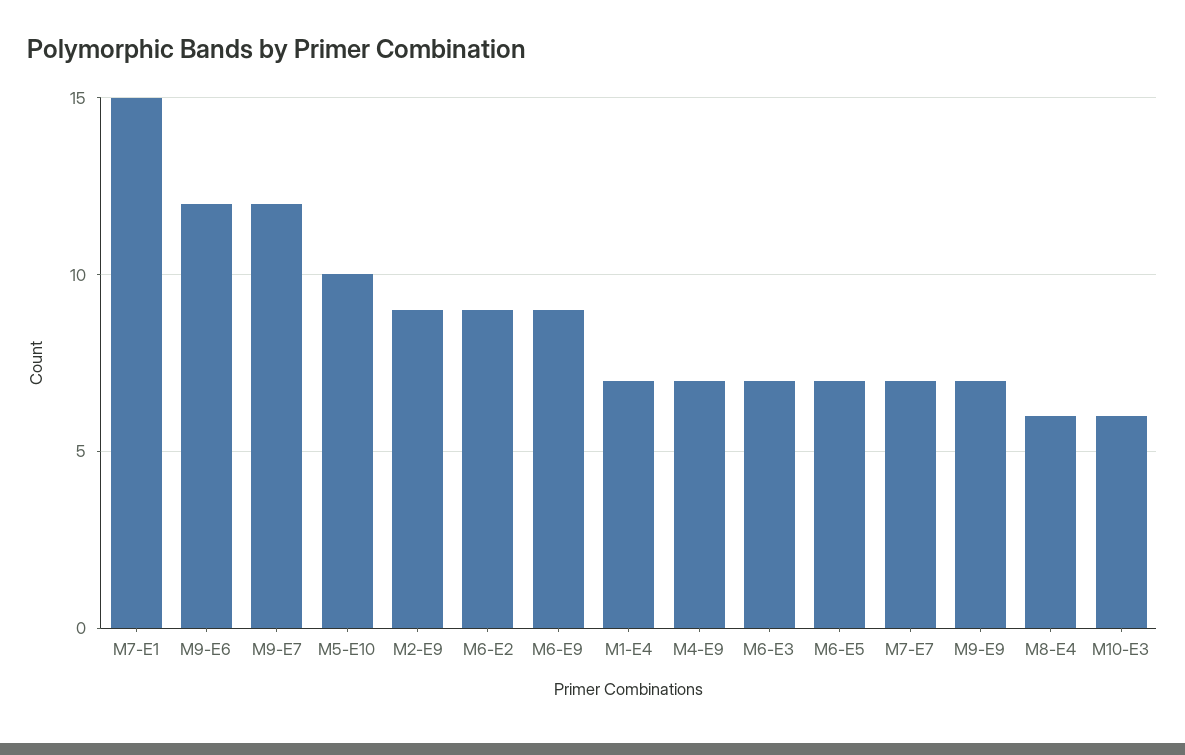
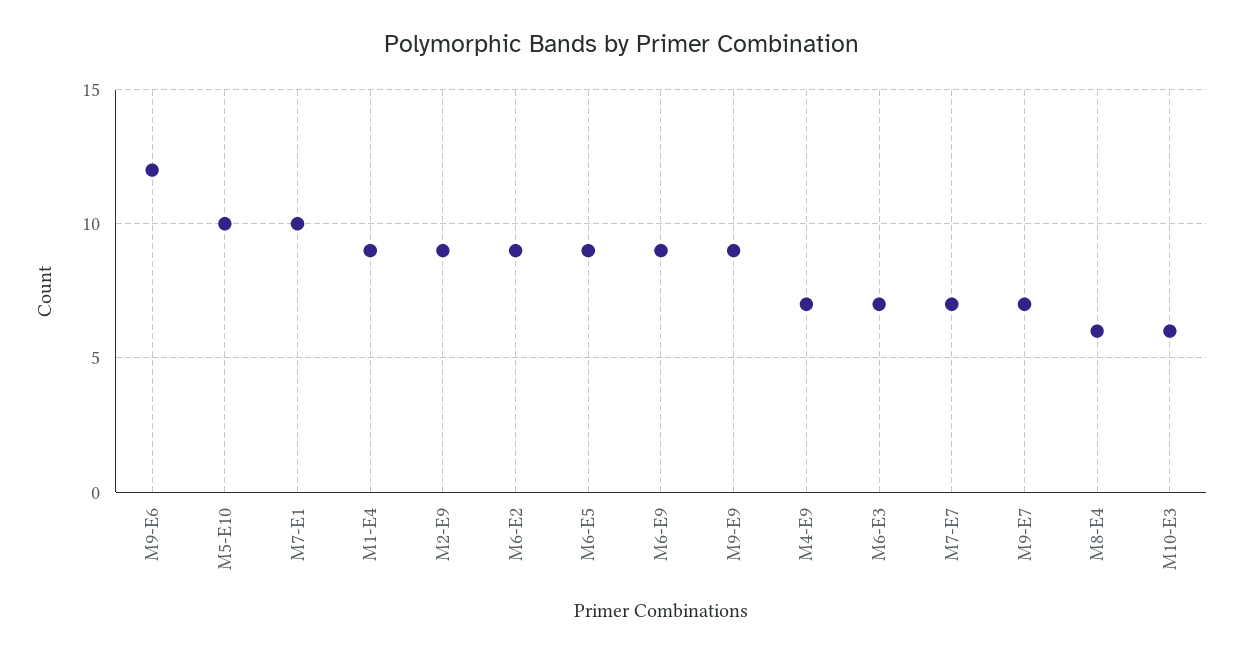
M7-E1: 15 -> 10
M9-E7: 12 -> 7
M1-E4: 7 -> 9
M6-E5: 7 -> 9
M9-E9: 7 -> 9

